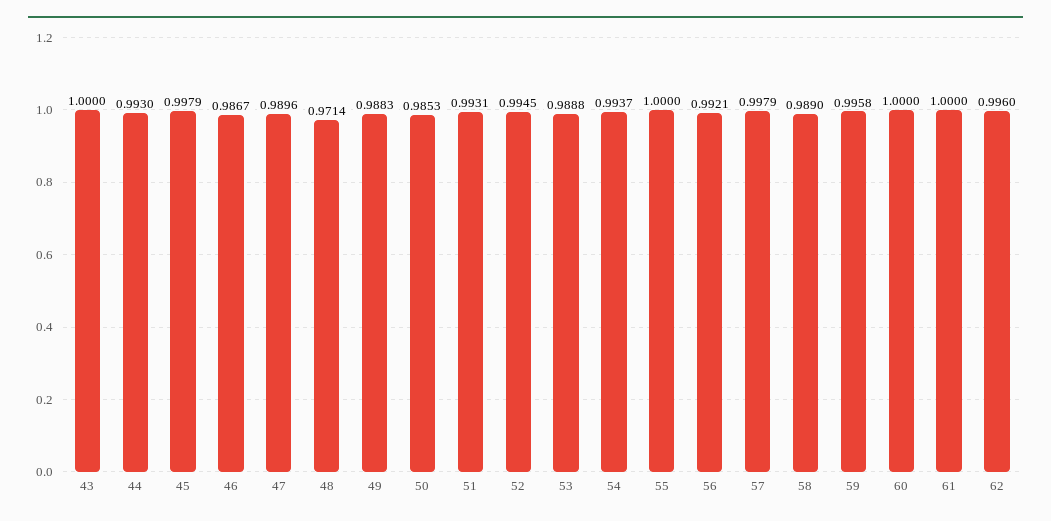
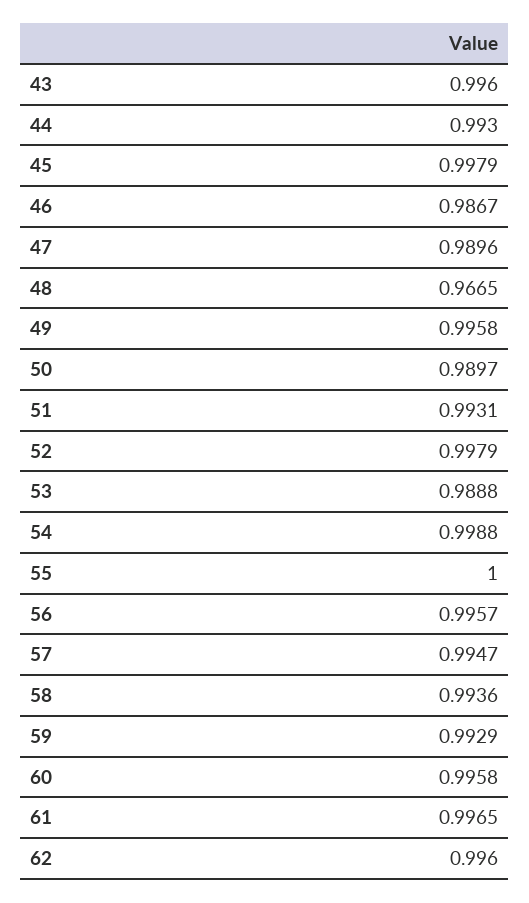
43: 1 -> 0.996
48: 0.9714 -> 0.9665
49: 0.9883 -> 0.9958
50: 0.9853 -> 0.9897
52: 0.9945 -> 0.9979
54: 0.9937 -> 0.9988
56: 0.9921 -> 0.9957
57: 0.9979 -> 0.9947
58: 0.989 -> 0.9936
59: 0.9958 -> 0.9929
60: 1 -> 0.9958
61: 1 -> 0.9965

